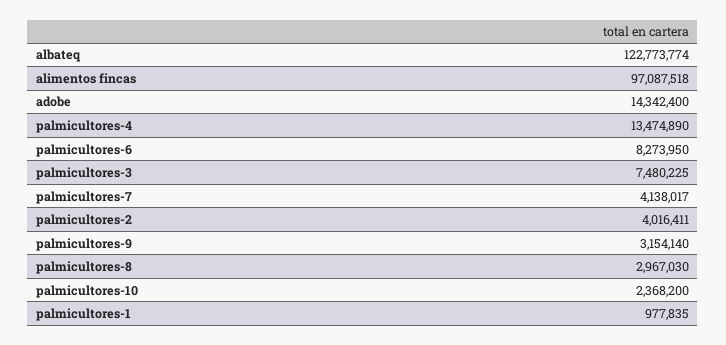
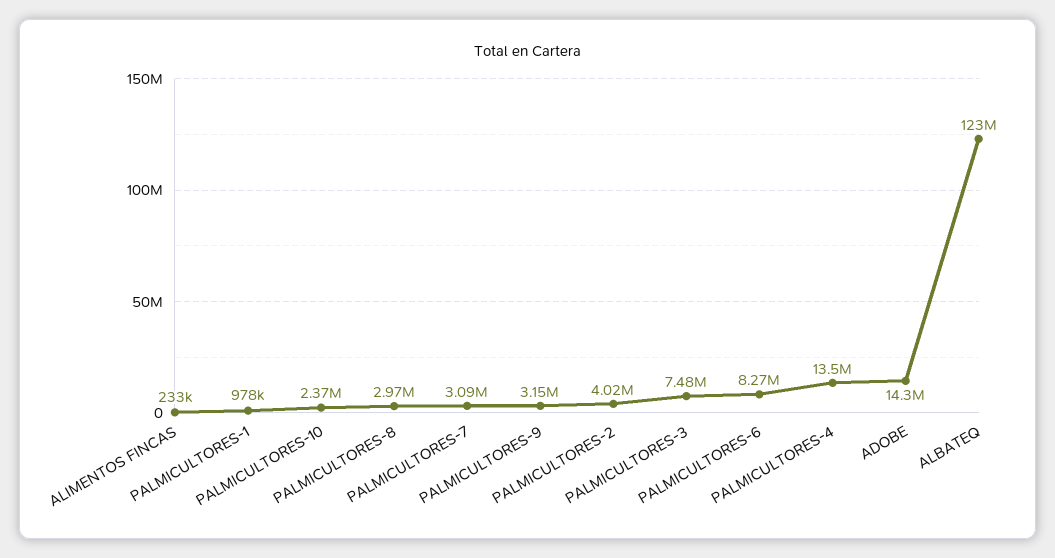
alimentos fincas: 97087518 -> 233000
palmicultores-7: 4138017 -> 3090000

